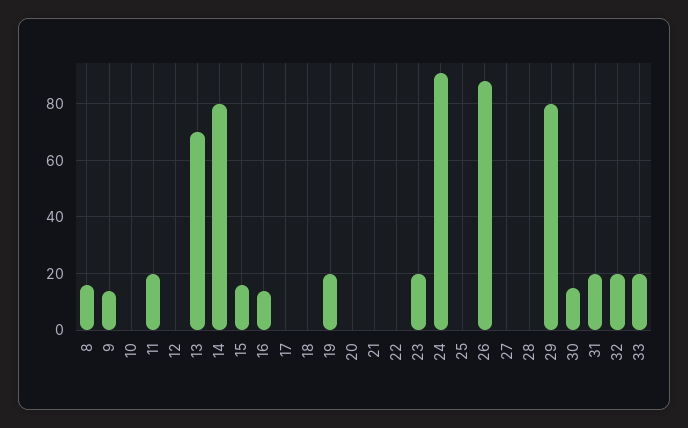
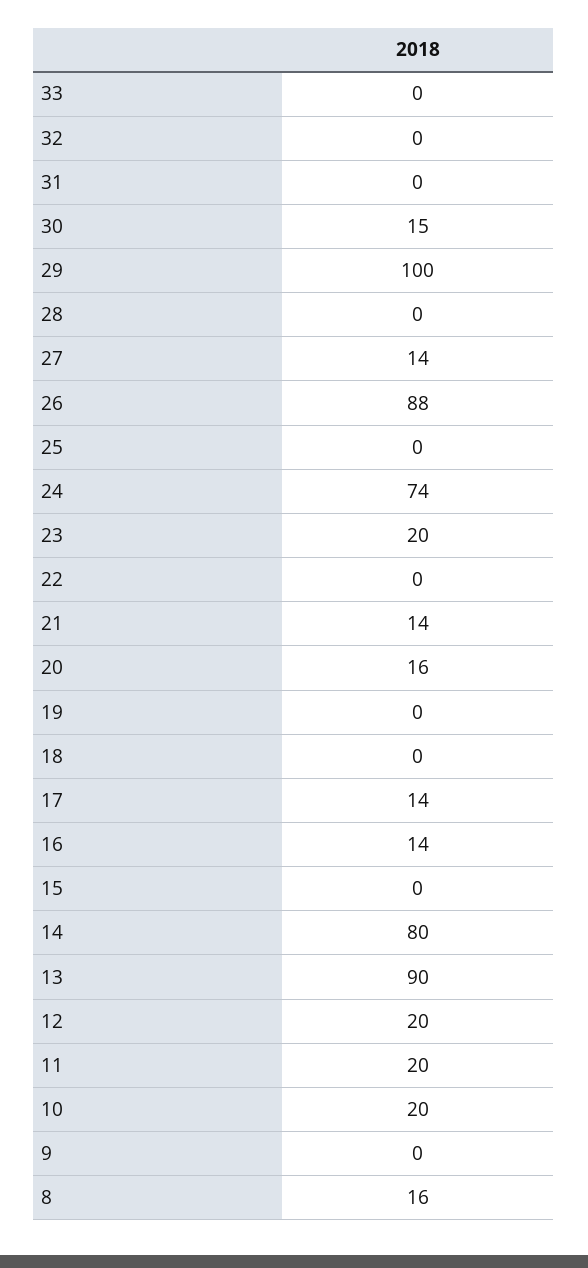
9: 15 -> 0
10: 0 -> 20
12: 0 -> 20
13: 70 -> 90
15: 15 -> 0
17: 0 -> 14
19: 20 -> 0
20: 0 -> 16
21: 0 -> 14
24: 90 -> 74
27: 0 -> 14
29: 80 -> 100
31: 20 -> 0
32: 20 -> 0
33: 20 -> 0

